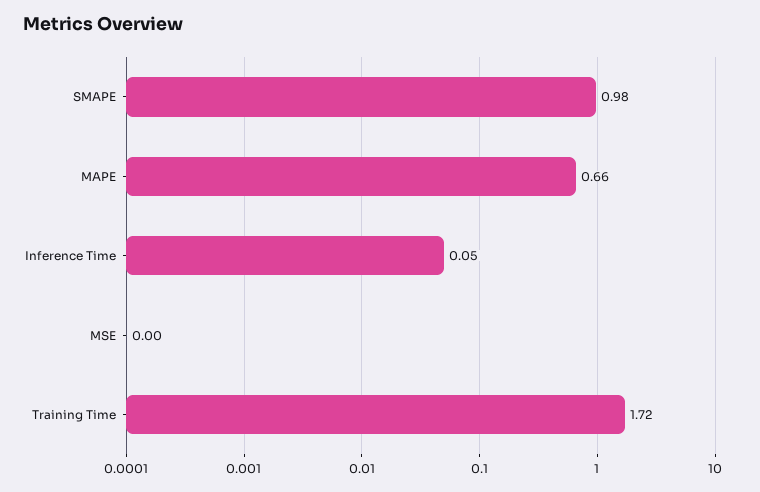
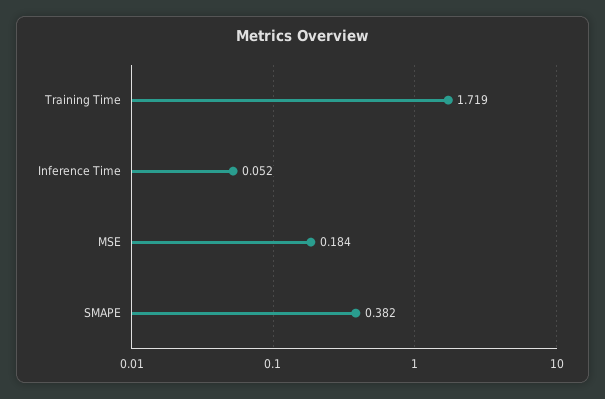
SMAPE: 0.98 -> 0.382
MAPE: 0.66 -> none
MSE: 0 -> 0.184

